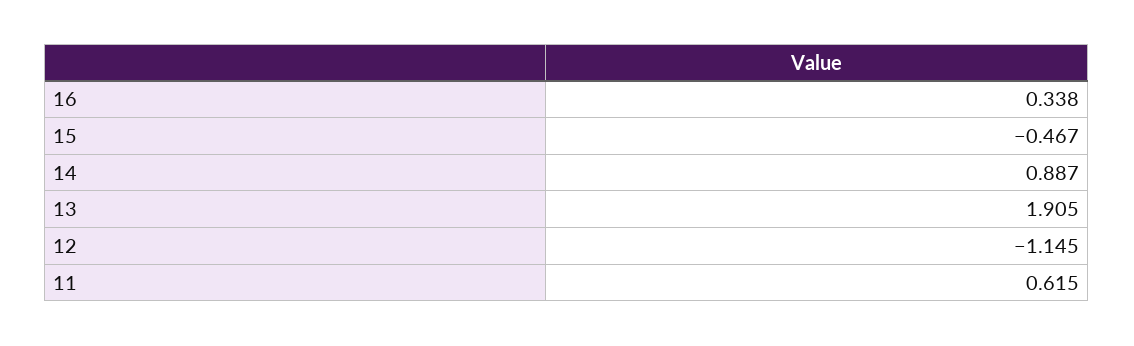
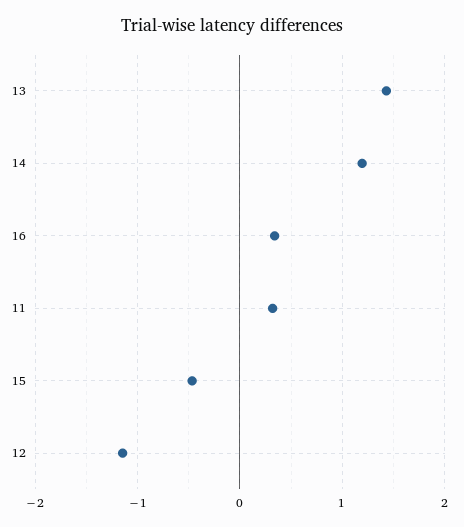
14: 0.887 -> 1.2
13: 1.905 -> 1.4
11: 0.615 -> 0.3

